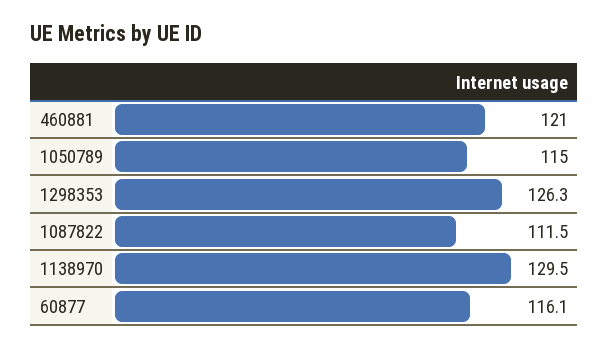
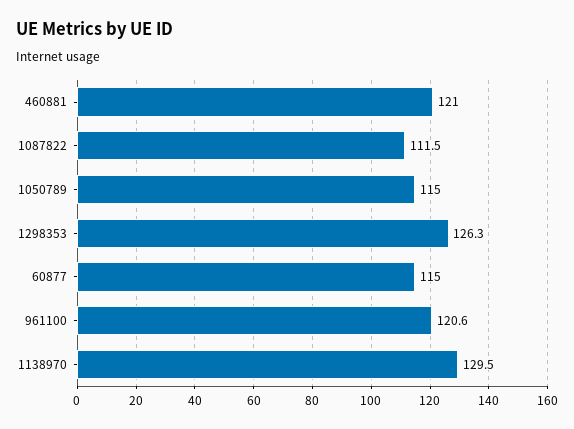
60877: 116.1 -> 115
961100: none -> 120.6

